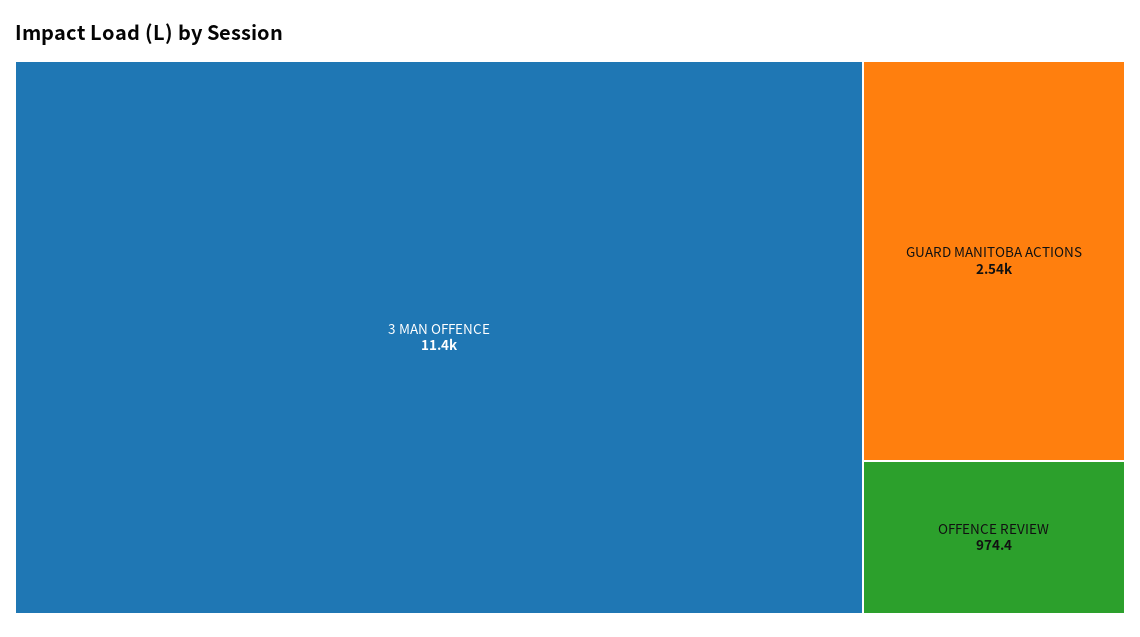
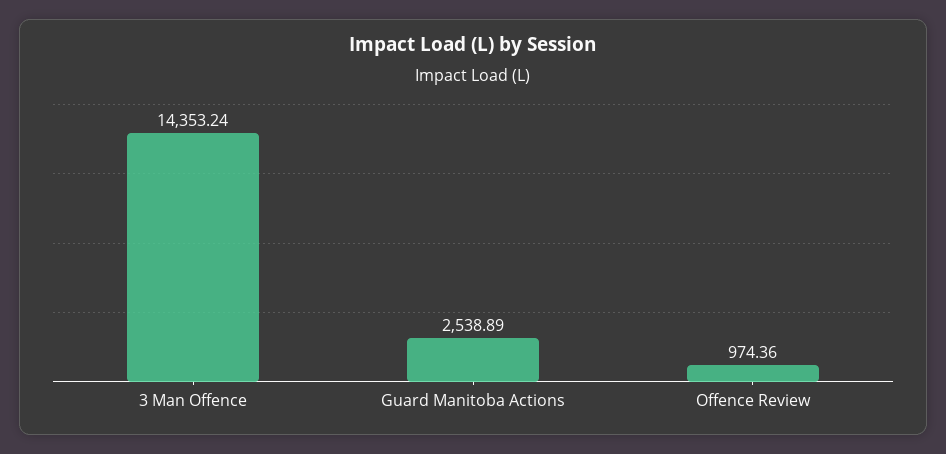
3 MAN OFFENCE: 11400 -> 14353.24

